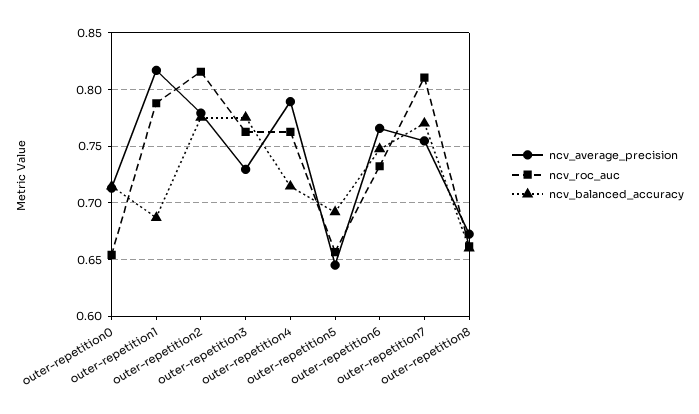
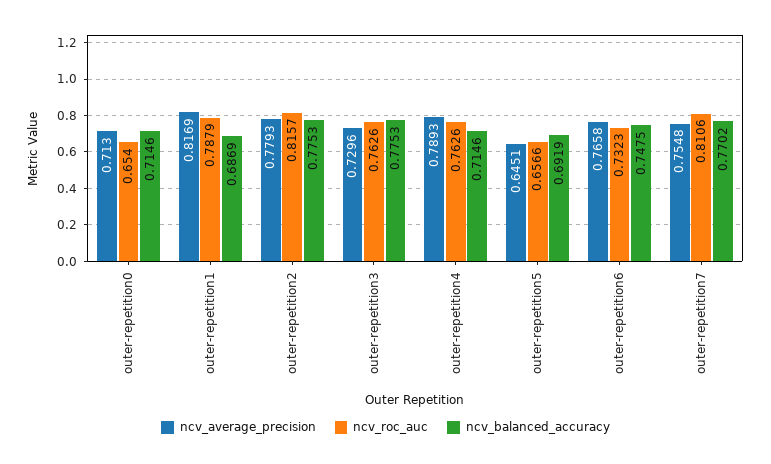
ncv_average_precision, outer-repetition8: 0.67 -> none
ncv_roc_auc, outer-repetition8: 0.66 -> none
ncv_balanced_accuracy, outer-repetition8: 0.66 -> none

